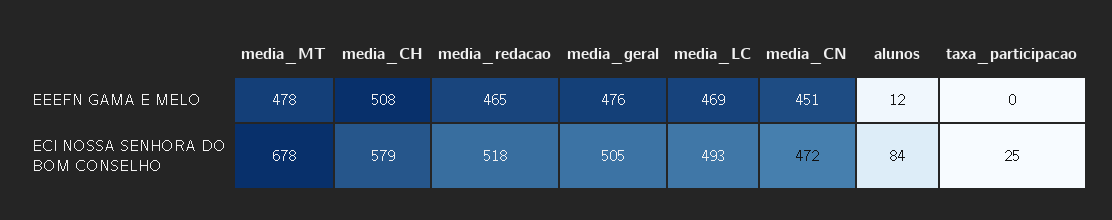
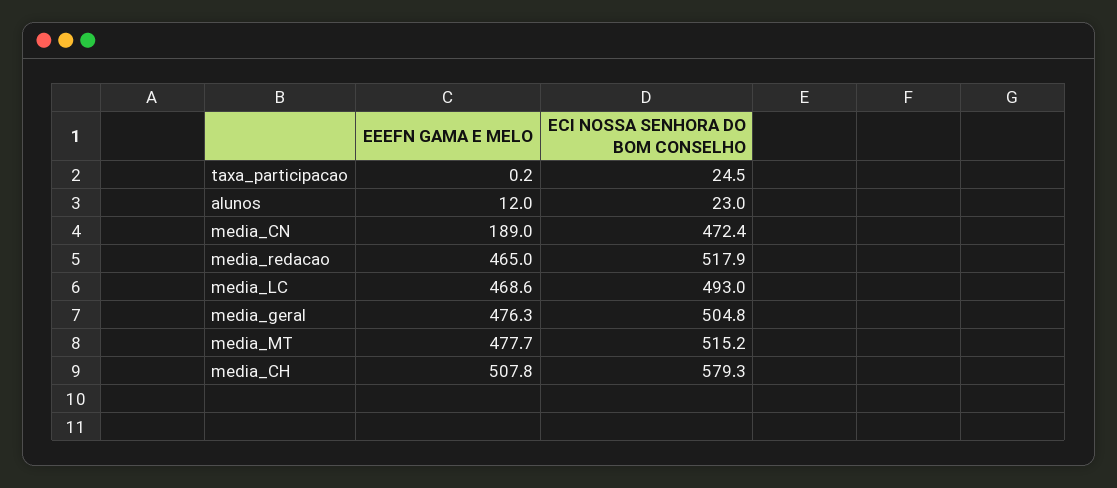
media_CN, EEEFN GAMA E MELO: 451 -> 189
media_MT, ECI NOSSA SENHORA DO BOM CONSELHO: 678 -> 515.2
alunos, ECI NOSSA SENHORA DO BOM CONSELHO: 84 -> 23

